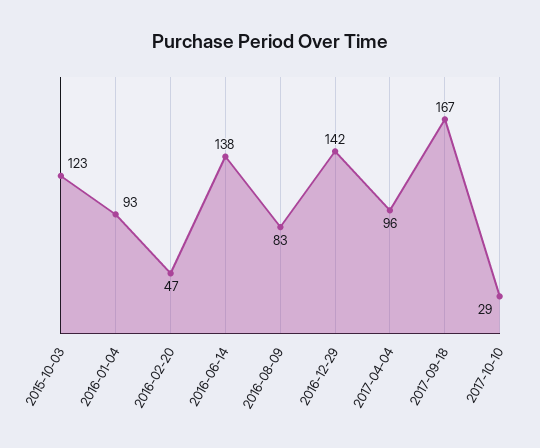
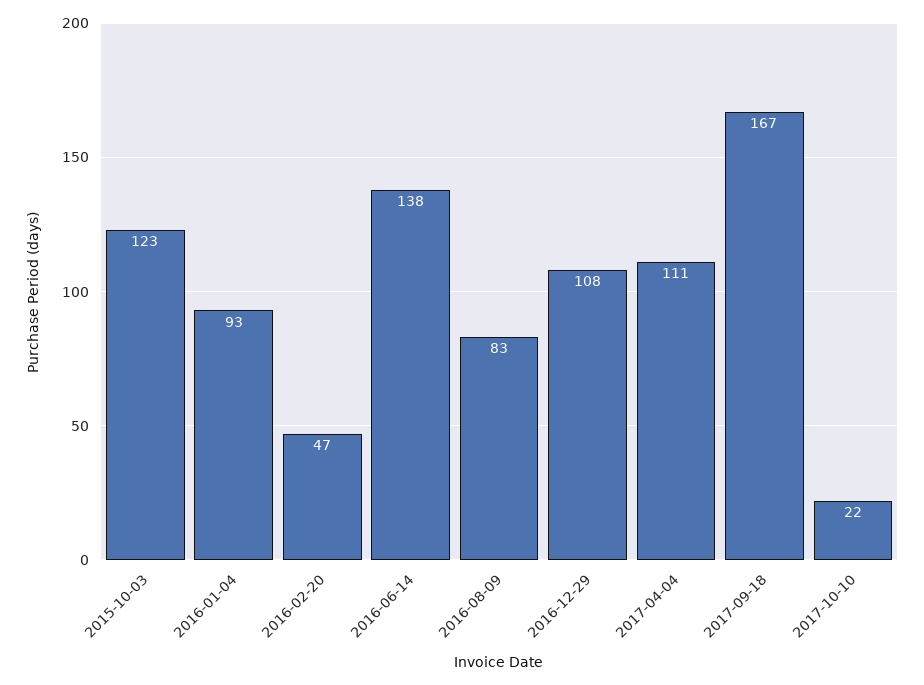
2016-12-29: 142 -> 108
2017-04-04: 96 -> 111
2017-10-10: 29 -> 22

